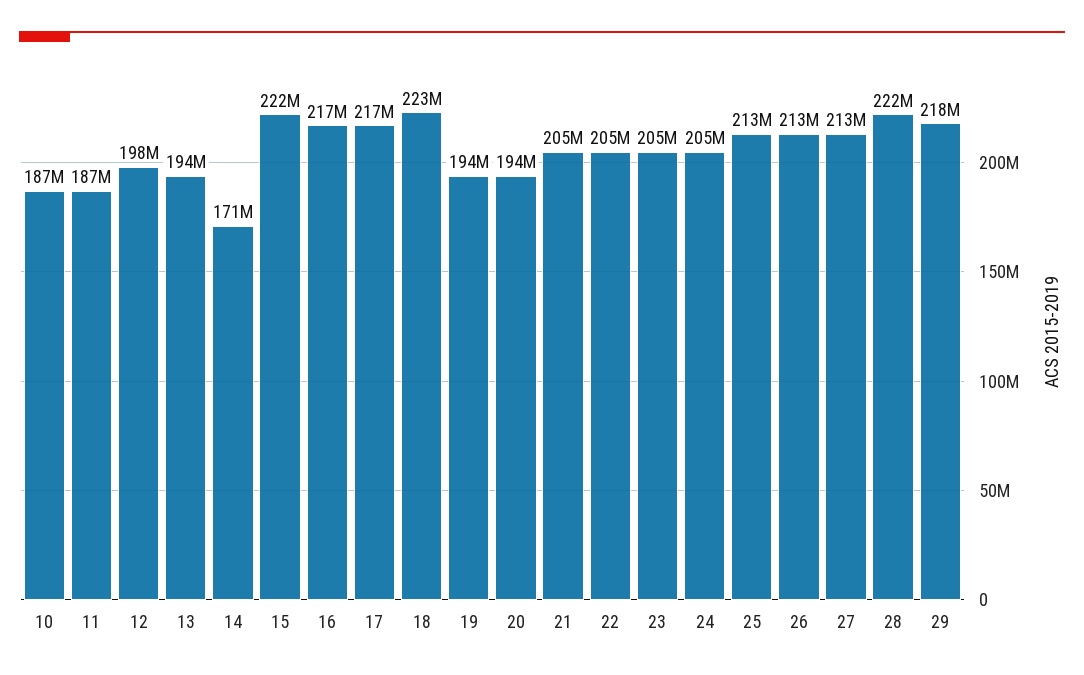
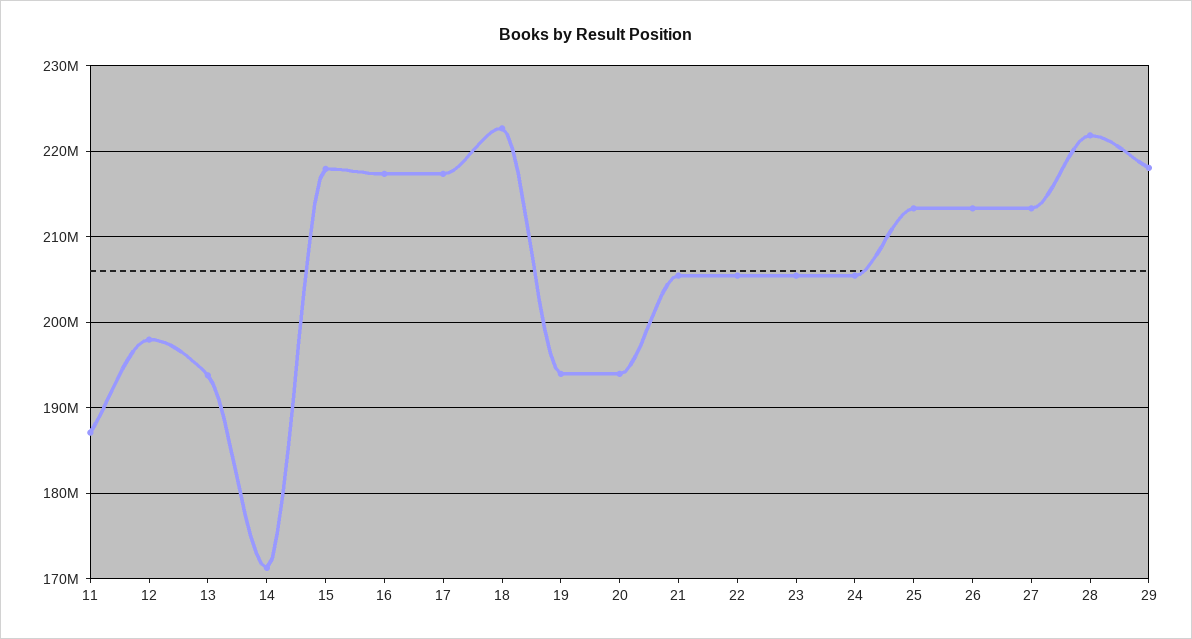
10: 187000000 -> none
15: 222000000 -> 218000000

